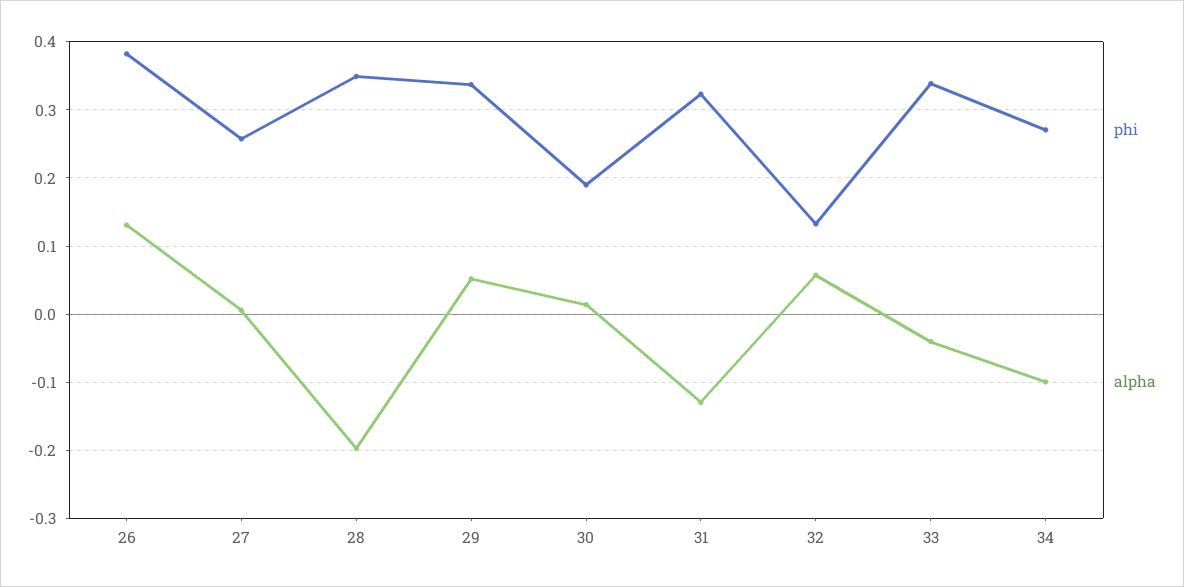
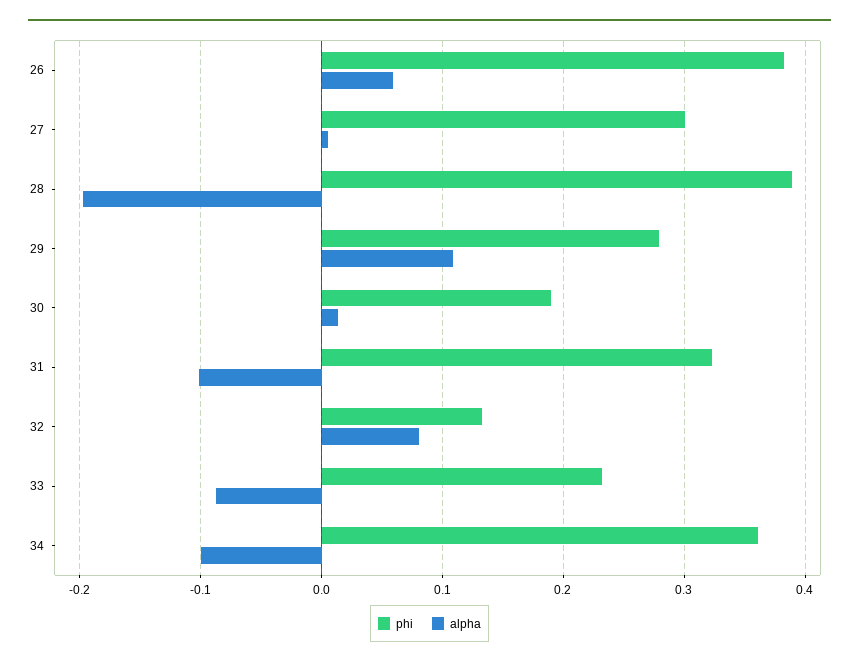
alpha, 26: 0.13 -> 0.06
phi, 27: 0.26 -> 0.3
phi, 28: 0.35 -> 0.39
phi, 29: 0.34 -> 0.28
alpha, 29: 0.05 -> 0.11
alpha, 31: -0.13 -> -0.1
alpha, 32: 0.06 -> 0.08
phi, 33: 0.34 -> 0.23
alpha, 33: -0.04 -> -0.09
phi, 34: 0.27 -> 0.36

